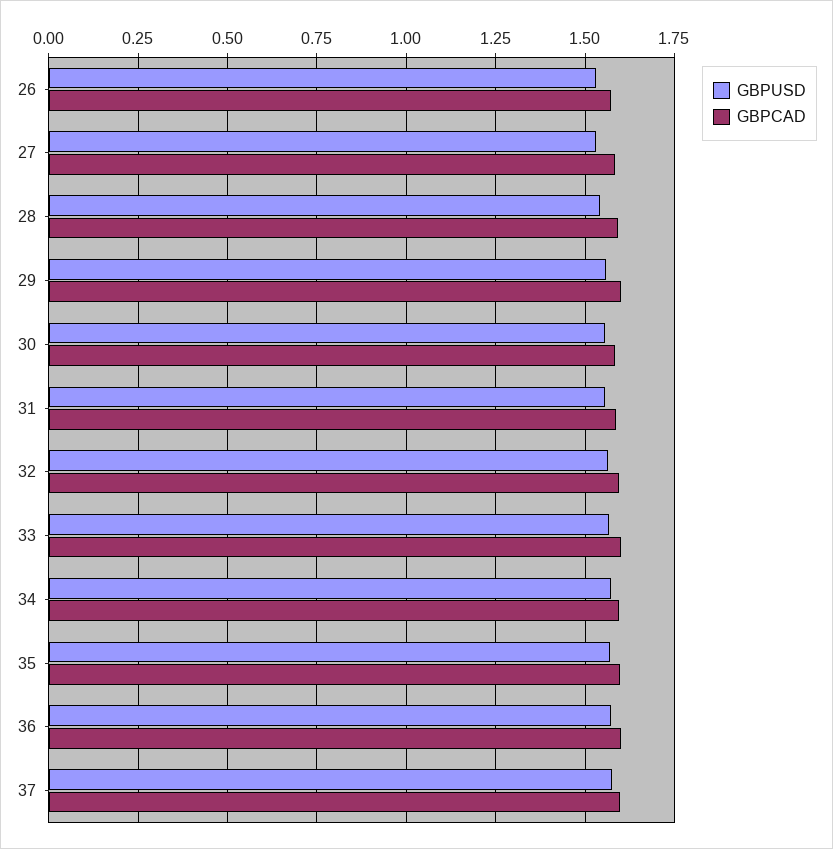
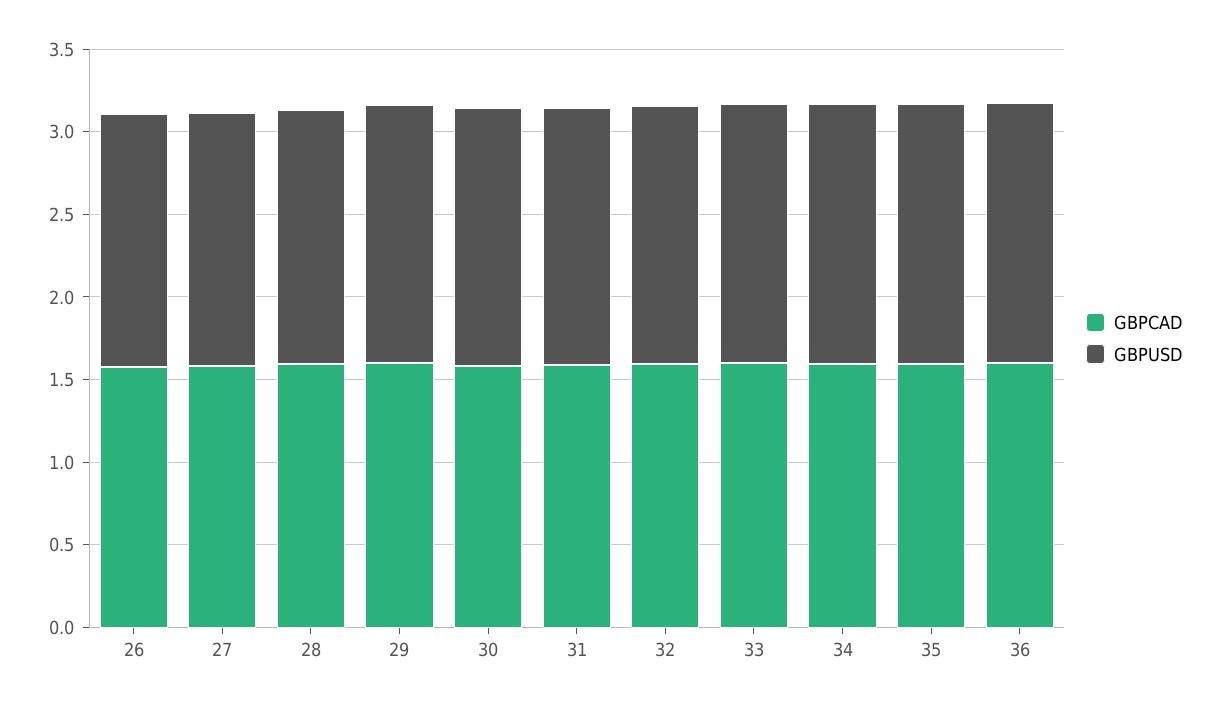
GBPUSD, 37: 1.575 -> none
GBPCAD, 37: 1.6 -> none

